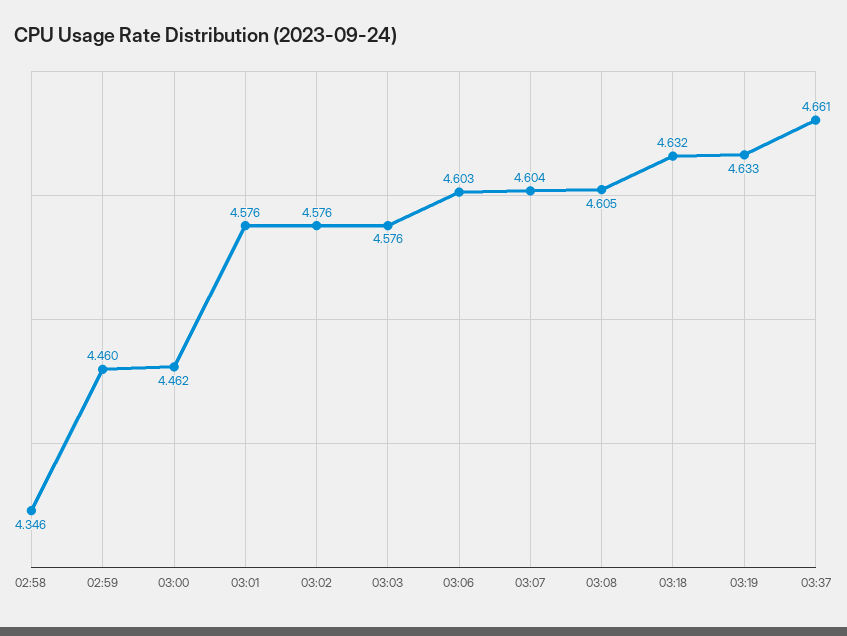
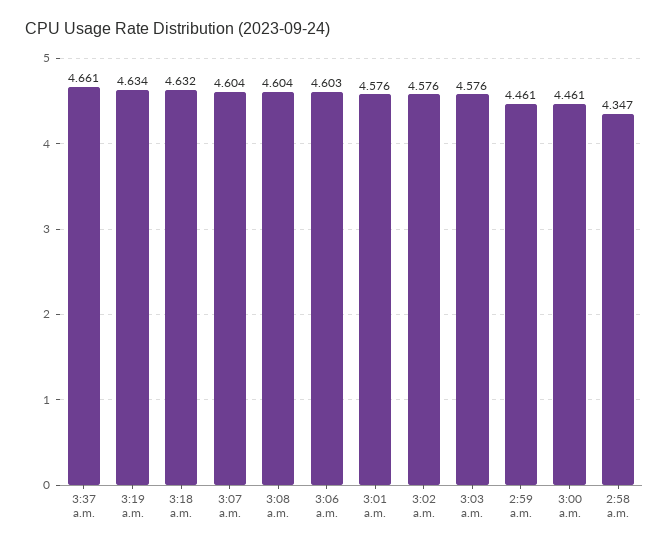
02:58: 4.346 -> 4.347
02:59: 4.46 -> 4.461
03:00: 4.462 -> 4.461
03:08: 4.605 -> 4.604
03:19: 4.633 -> 4.634

